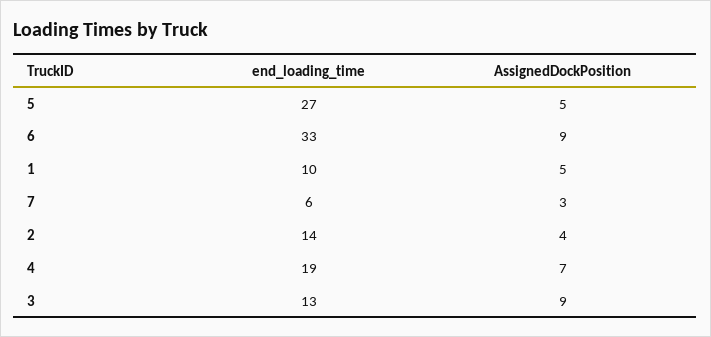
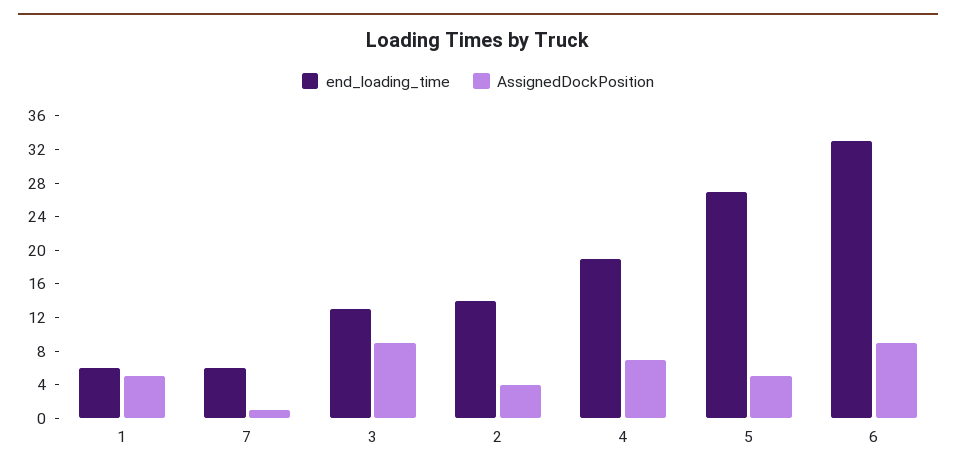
end_loading_time, 1: 10 -> 6
AssignedDockPosition, 7: 3 -> 1

